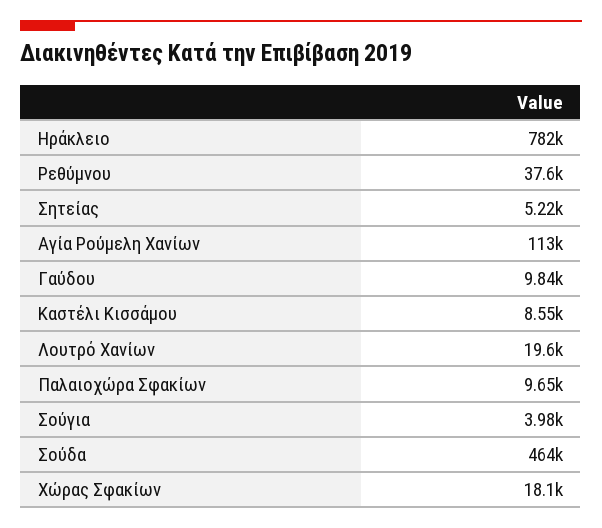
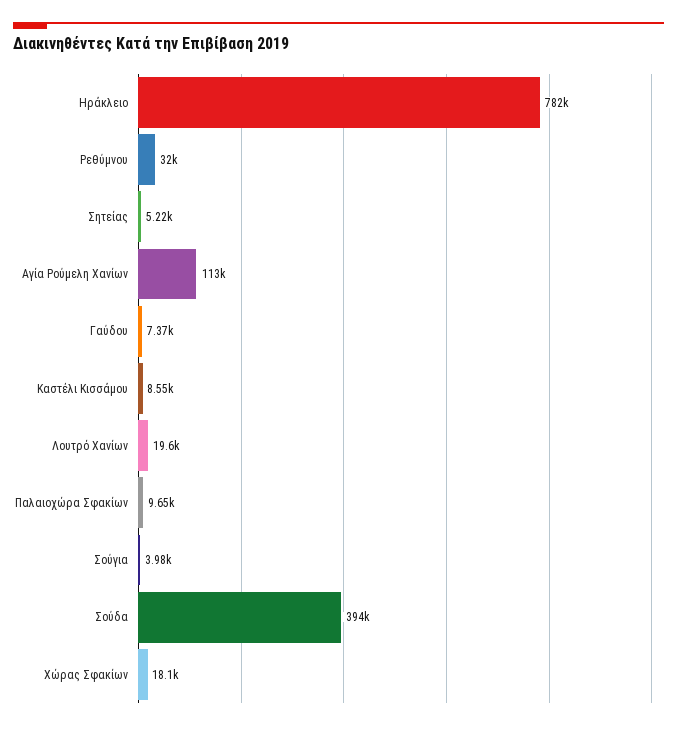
Ρεθύμνου: 37600 -> 32000
Γαύδου: 9840 -> 7370
Σούδα: 464000 -> 394000

